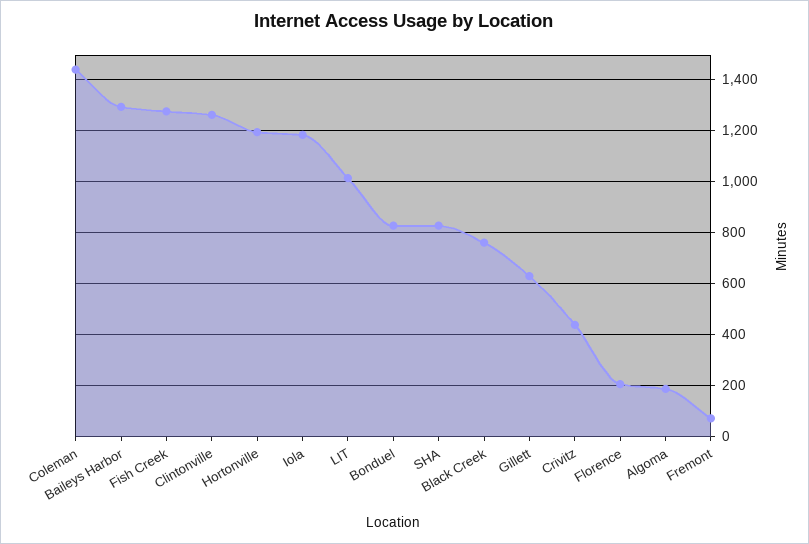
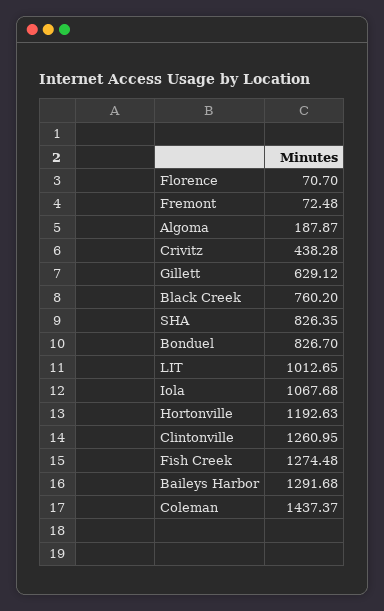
Iola: 1175 -> 1067.68
Florence: 200 -> 70.7

